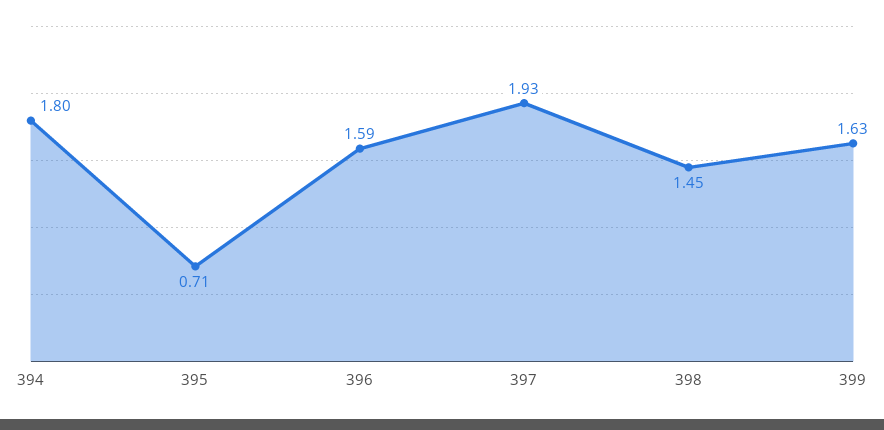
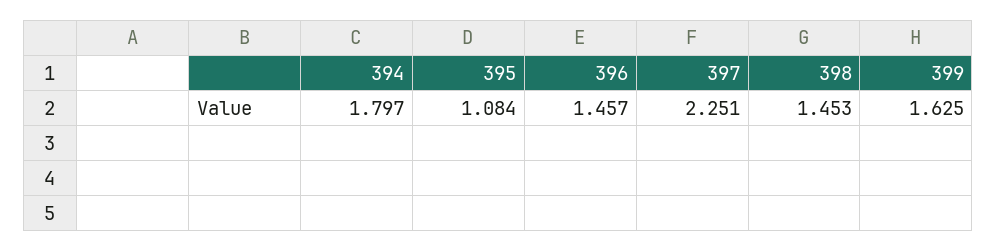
395: 0.71 -> 1.084
396: 1.59 -> 1.457
397: 1.93 -> 2.251

